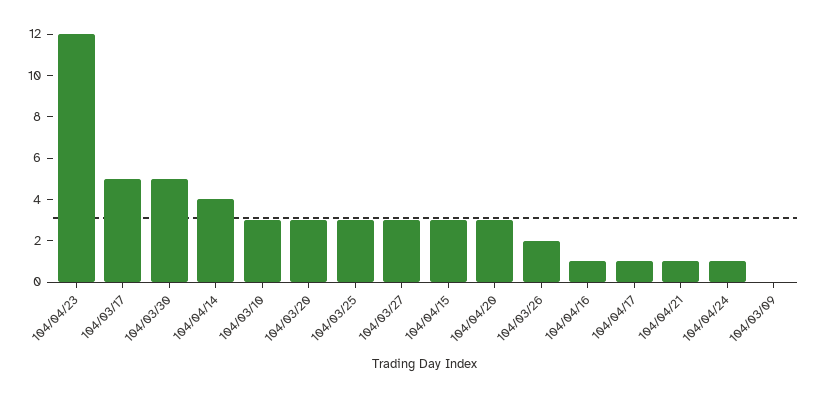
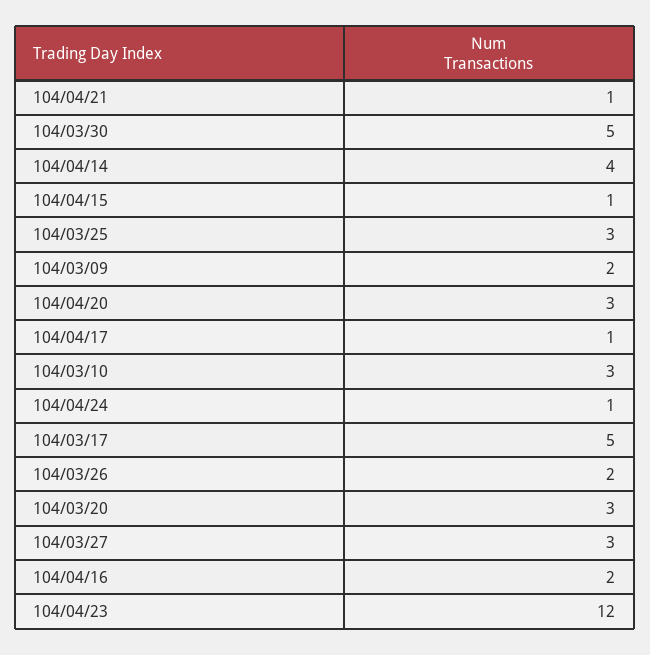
104/04/15: 3 -> 1
104/04/16: 1 -> 2
104/03/09: 0 -> 2

